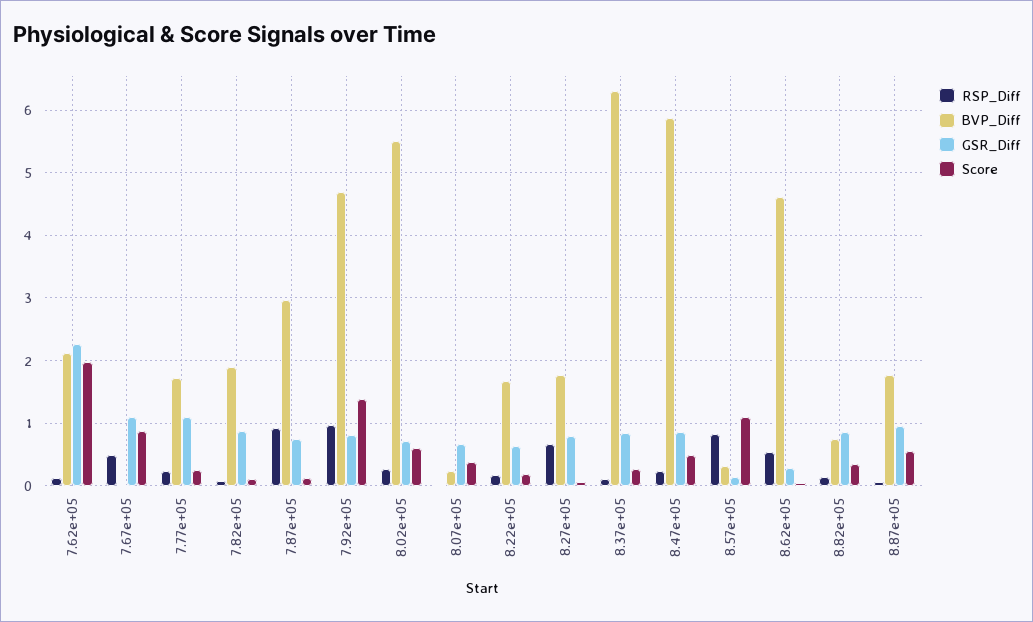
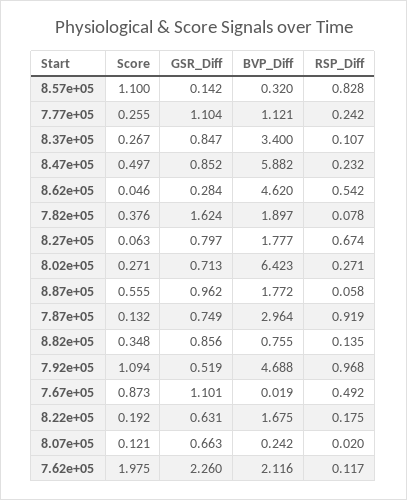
BVP_Diff, 7.77e+05: 1.7 -> 1.121
GSR_Diff, 7.82e+05: 0.9 -> 1.624
Score, 7.82e+05: 0.1 -> 0.376
GSR_Diff, 7.92e+05: 0.8 -> 0.519
Score, 7.92e+05: 1.4 -> 1.094
BVP_Diff, 8.02e+05: 5.5 -> 6.423
Score, 8.02e+05: 0.6 -> 0.271
Score, 8.07e+05: 0.4 -> 0.121
BVP_Diff, 8.37e+05: 6.3 -> 3.4

